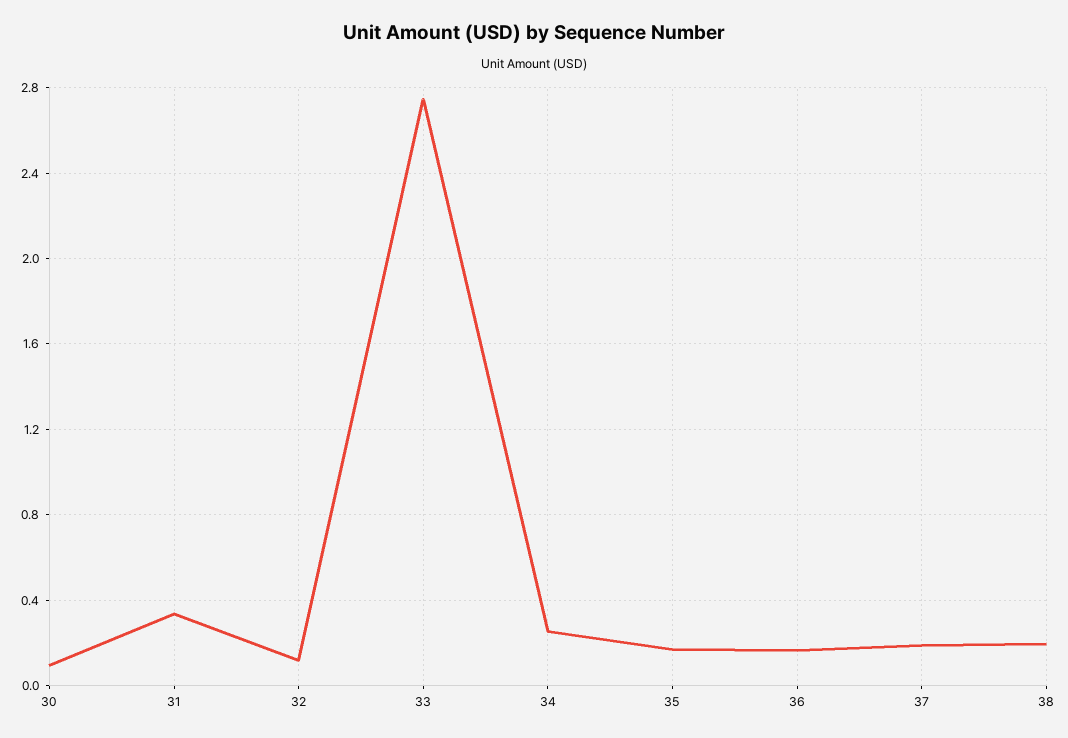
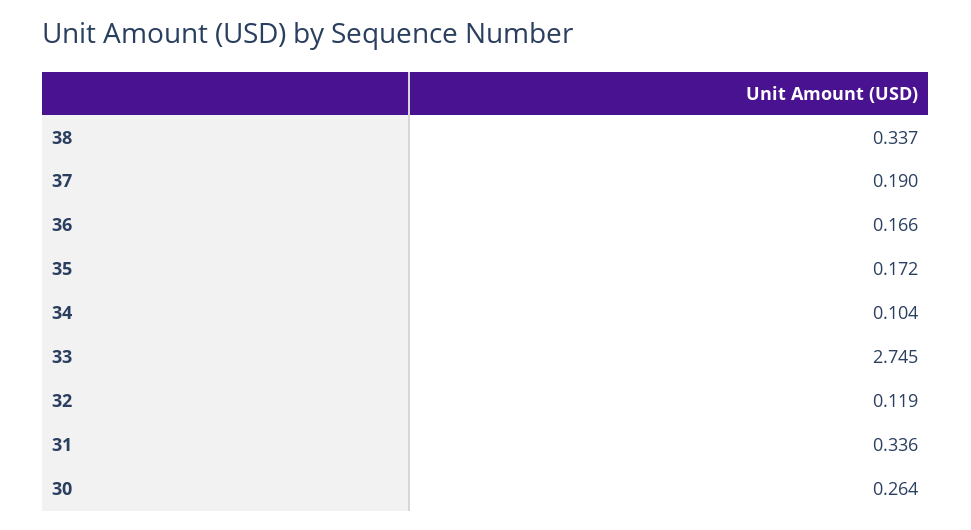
30: 0.1 -> 0.264
34: 0.25 -> 0.104
38: 0.2 -> 0.337

